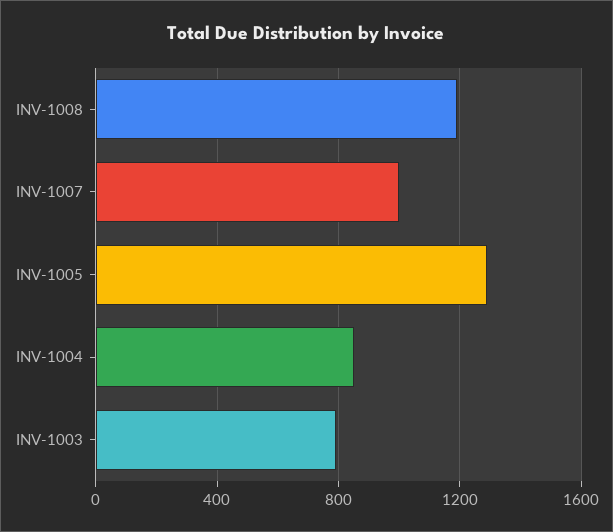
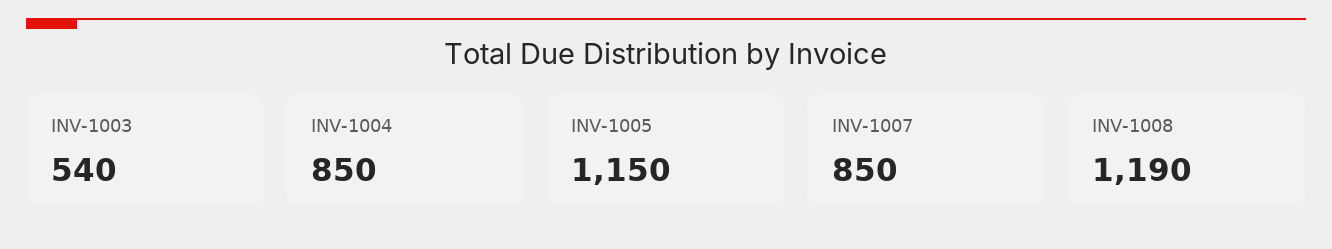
INV-1007: 1000 -> 850
INV-1005: 1300 -> 1150
INV-1003: 800 -> 540

